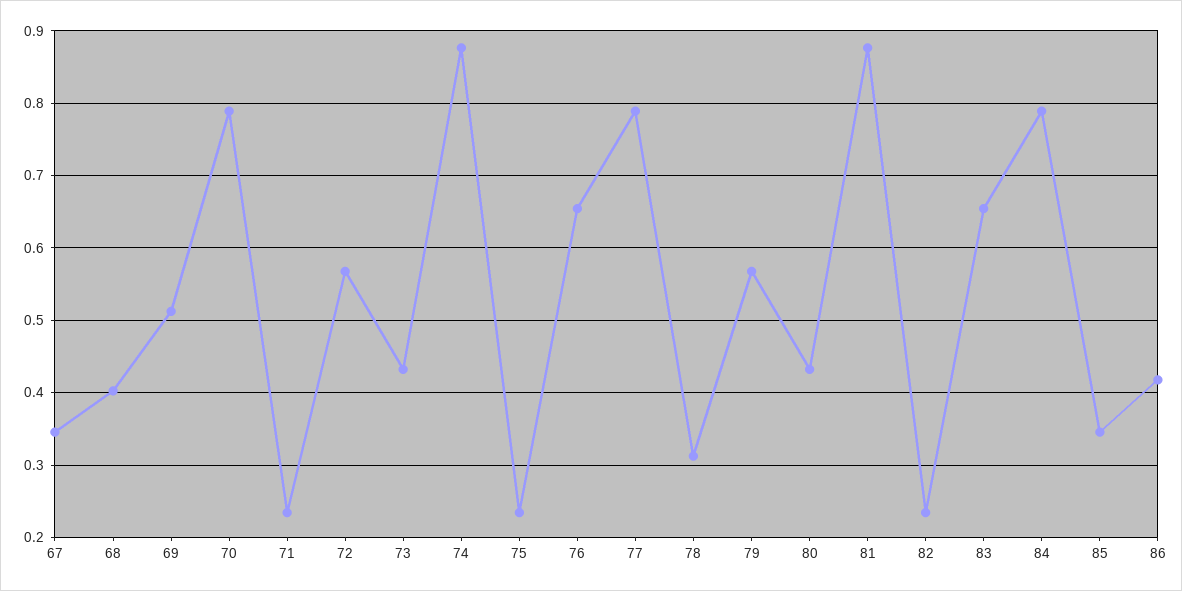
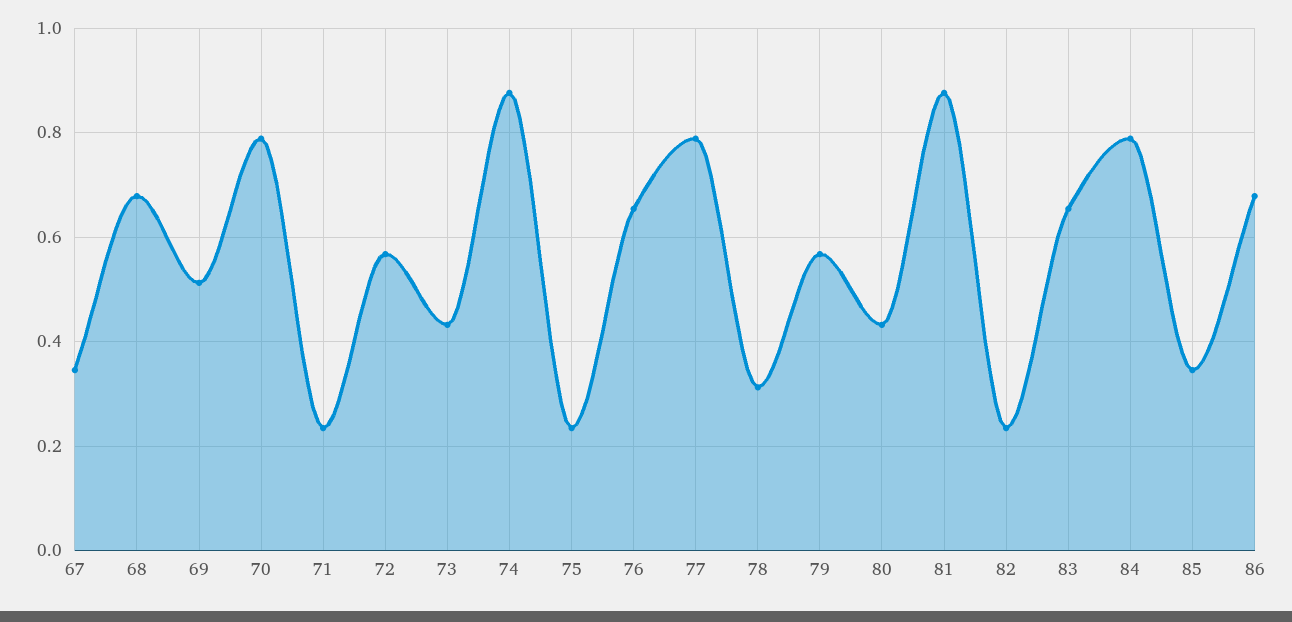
68: 0.4 -> 0.68
86: 0.42 -> 0.68

